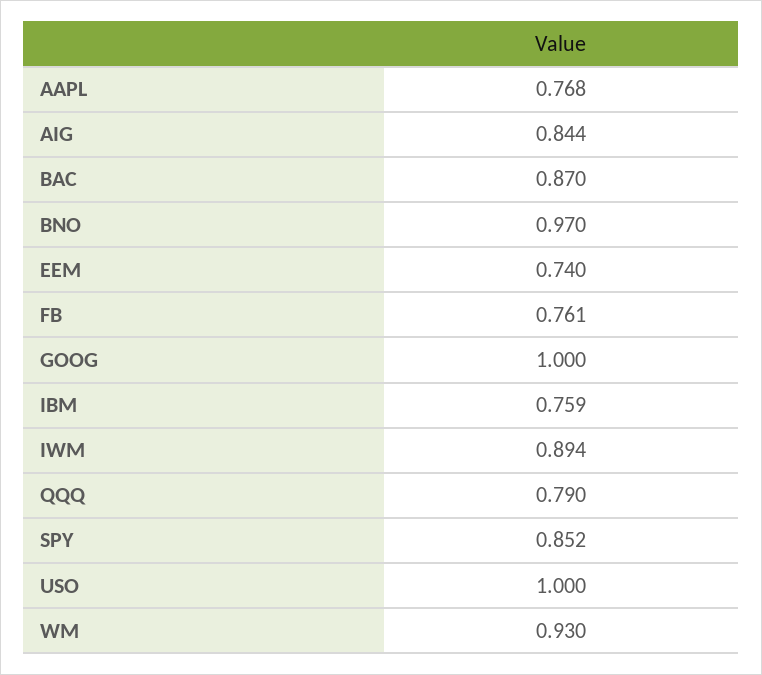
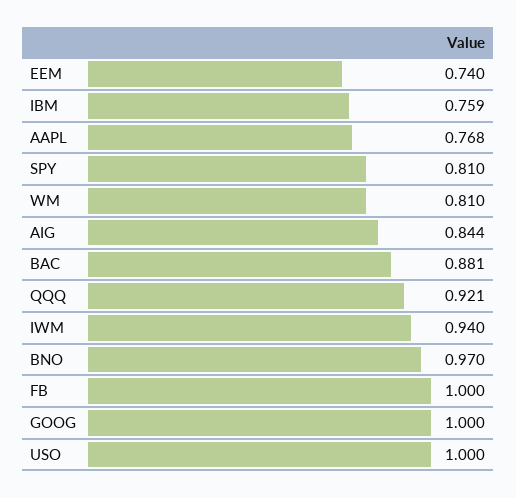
BAC: 0.87 -> 0.881
FB: 0.761 -> 1
IWM: 0.894 -> 0.94
QQQ: 0.79 -> 0.921
SPY: 0.852 -> 0.81
WM: 0.93 -> 0.81

